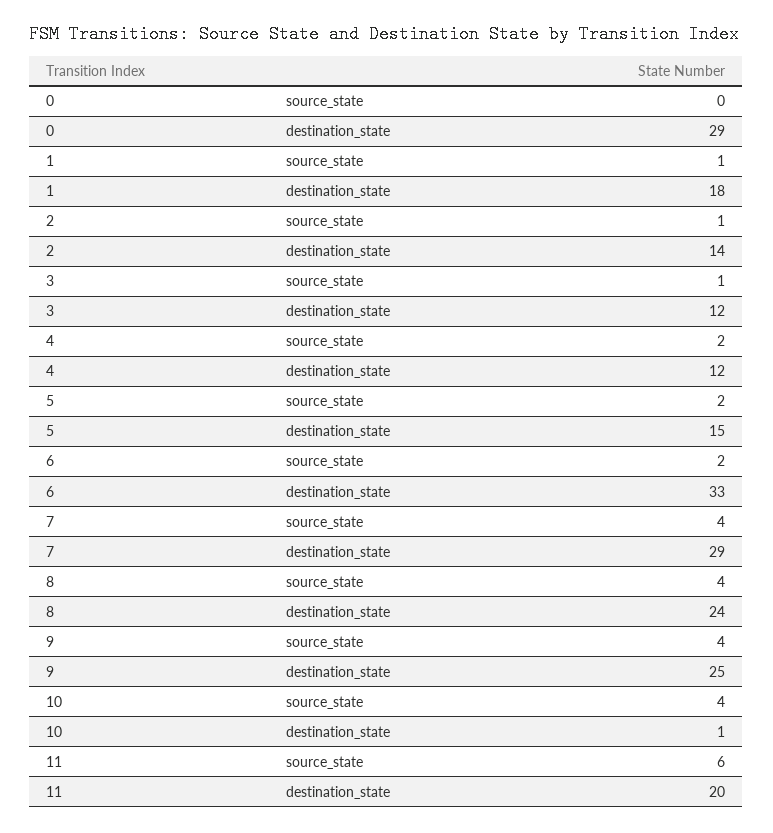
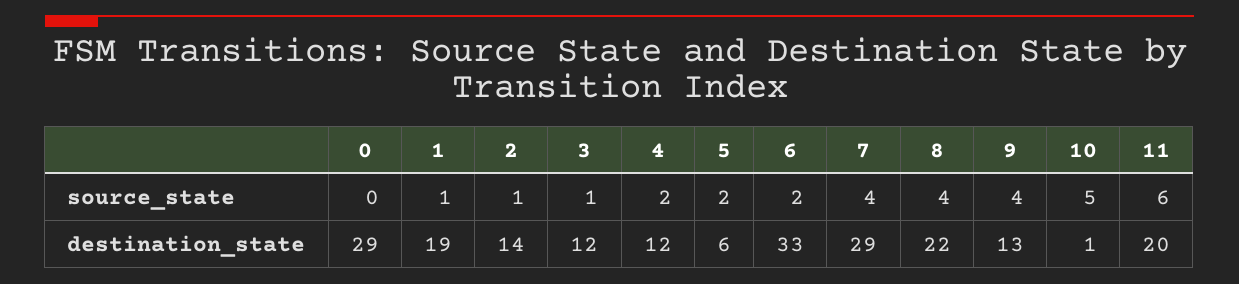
1, destination_state: 18 -> 19
5, destination_state: 15 -> 6
8, destination_state: 24 -> 22
9, destination_state: 25 -> 13
10, source_state: 4 -> 5

